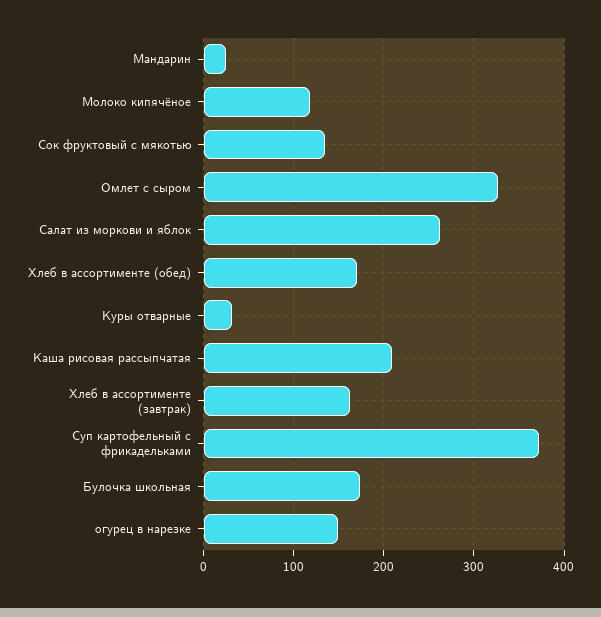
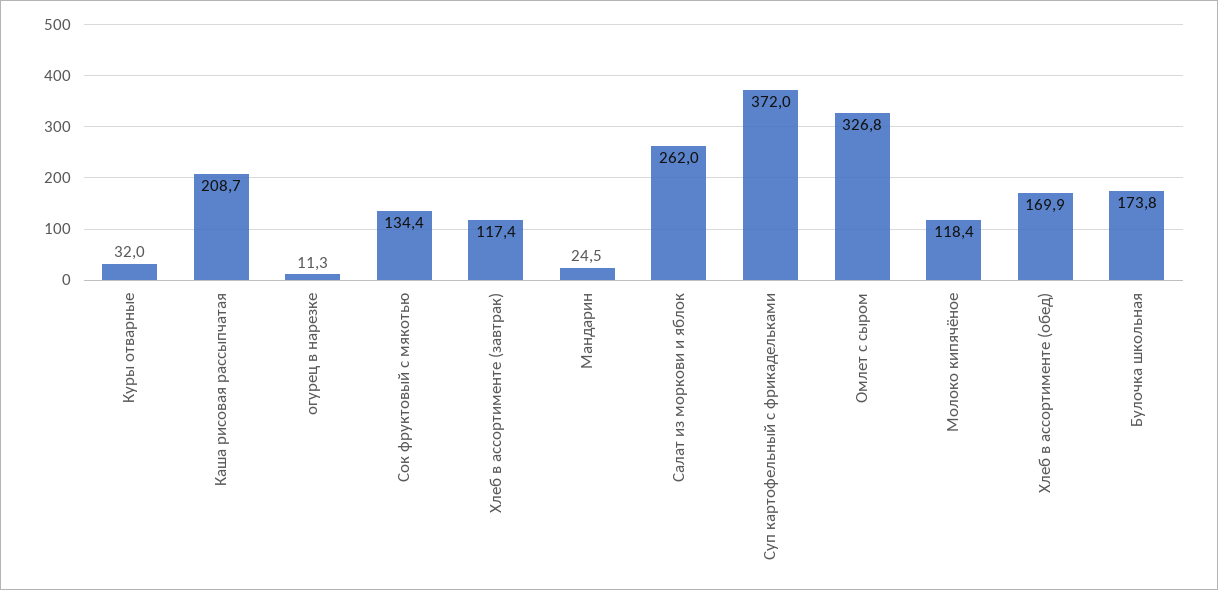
Хлеб в ассортименте (завтрак): 160 -> 117.4
огурец в нарезке: 150 -> 11.3

